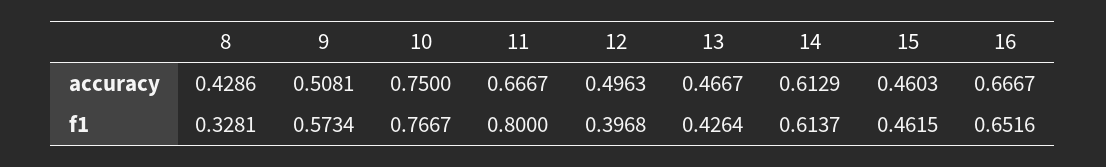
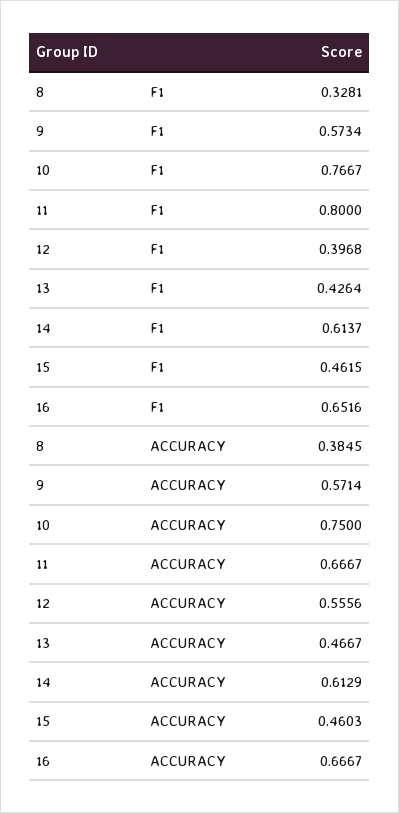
8, accuracy: 0.4286 -> 0.3845
9, accuracy: 0.5081 -> 0.5714
12, accuracy: 0.4963 -> 0.5556

